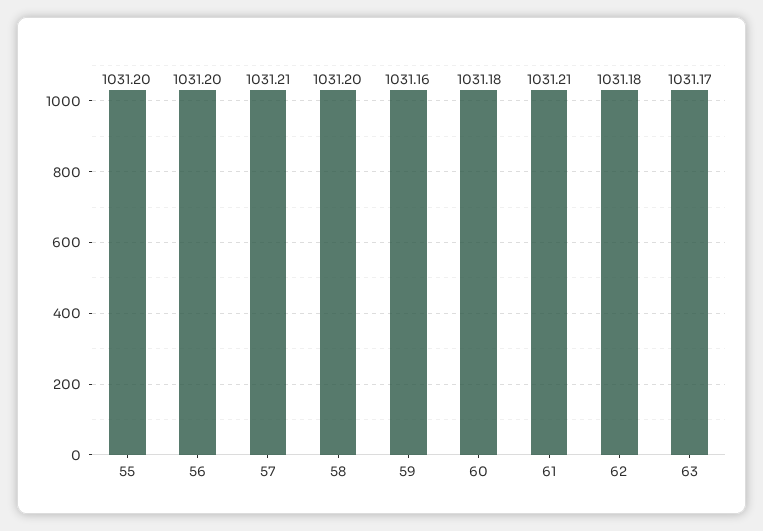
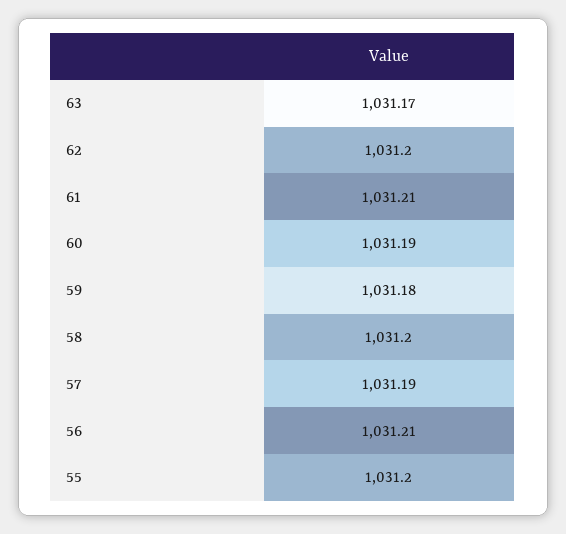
56: 1031.2 -> 1031.21
57: 1031.21 -> 1031.19
59: 1031.16 -> 1031.18
60: 1031.18 -> 1031.19
62: 1031.18 -> 1031.2

